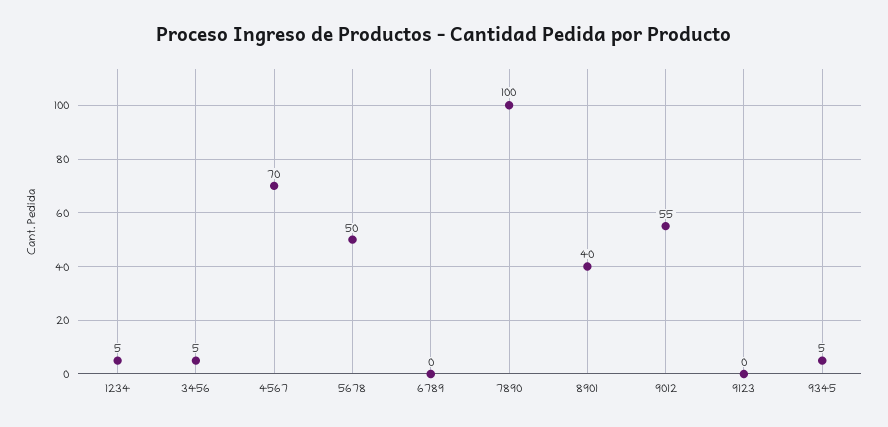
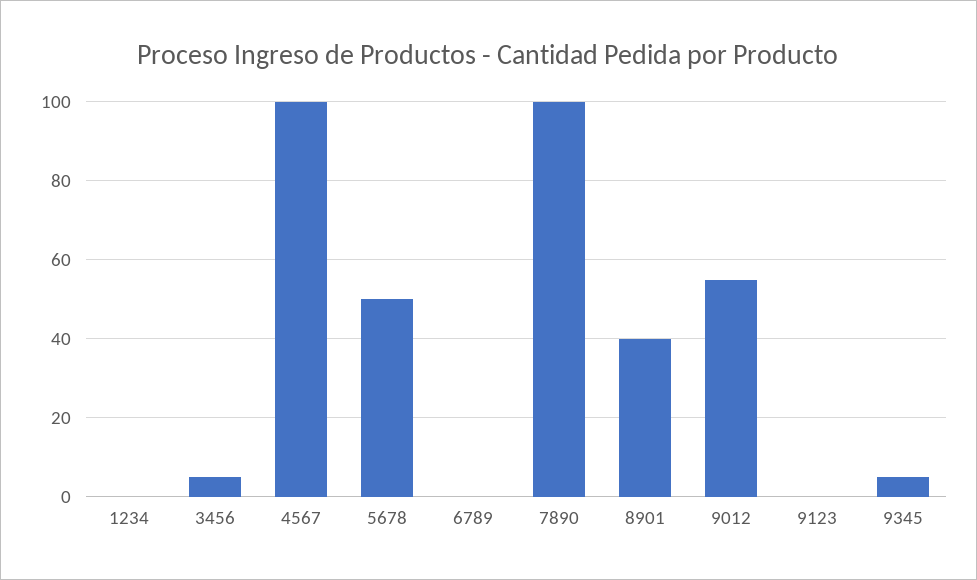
1234: 5 -> 0
4567: 70 -> 100

